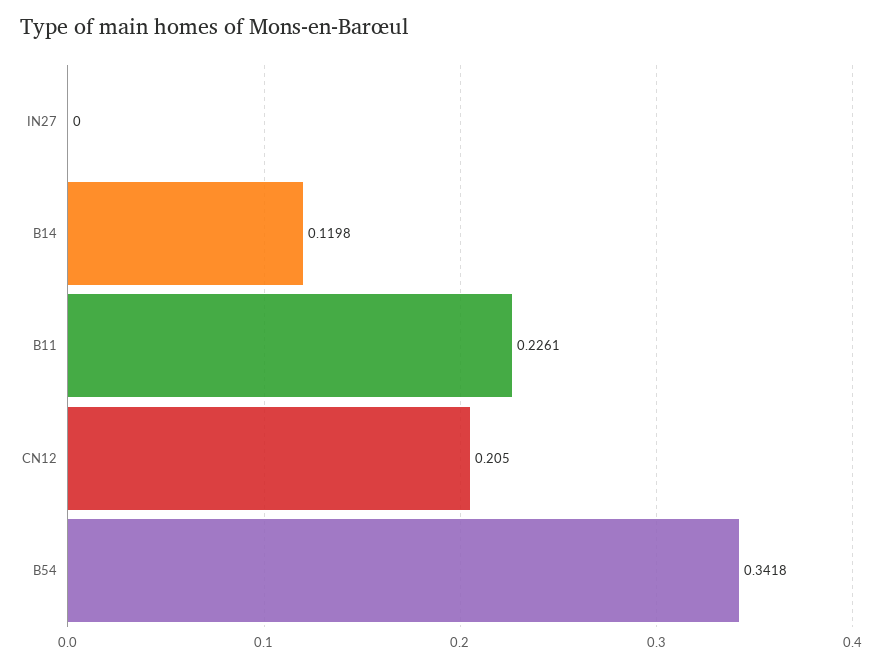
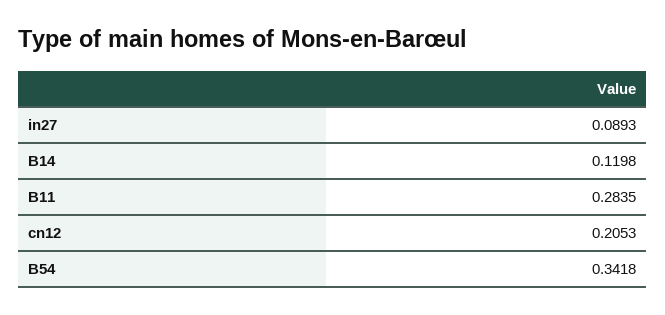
IN27: 0 -> 0.0893
B11: 0.2261 -> 0.2835
CN12: 0.205 -> 0.2053

